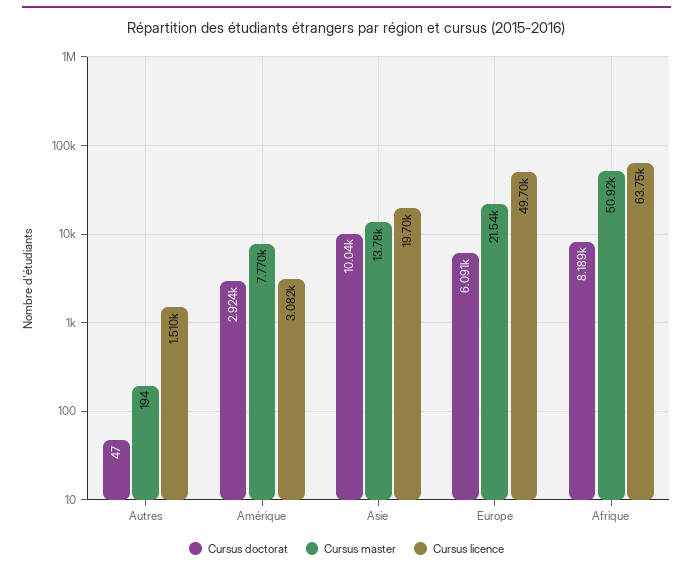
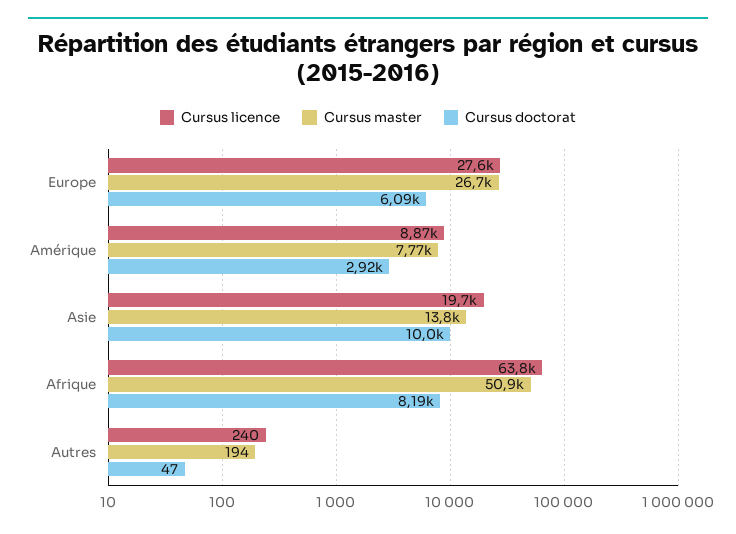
Cursus licence, Autres: 1510 -> 240
Cursus licence, Amérique: 3082 -> 8870
Cursus master, Europe: 21540 -> 26700
Cursus licence, Europe: 49700 -> 27600

